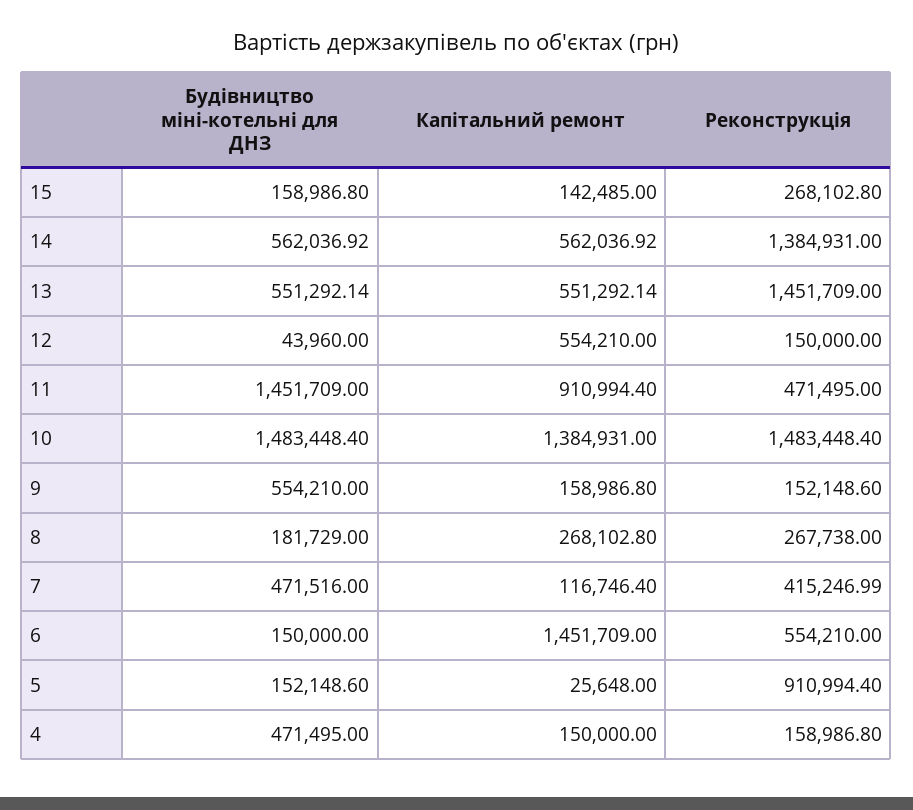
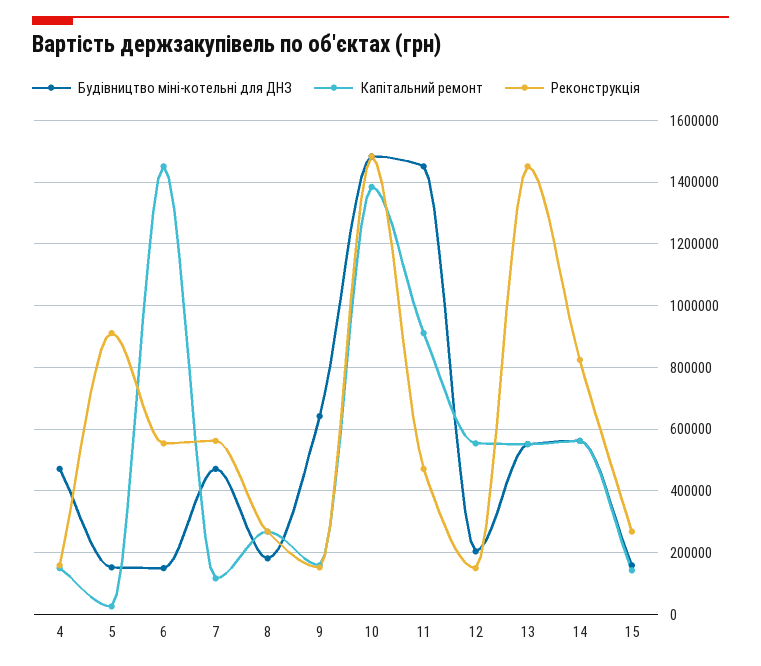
Реконструкція, 14: 1384931 -> 820000
Будівництво міні-котельні для ДНЗ, 12: 43960 -> 200000
Будівництво міні-котельні для ДНЗ, 9: 554210 -> 640000
Реконструкція, 7: 415246.99 -> 560000

